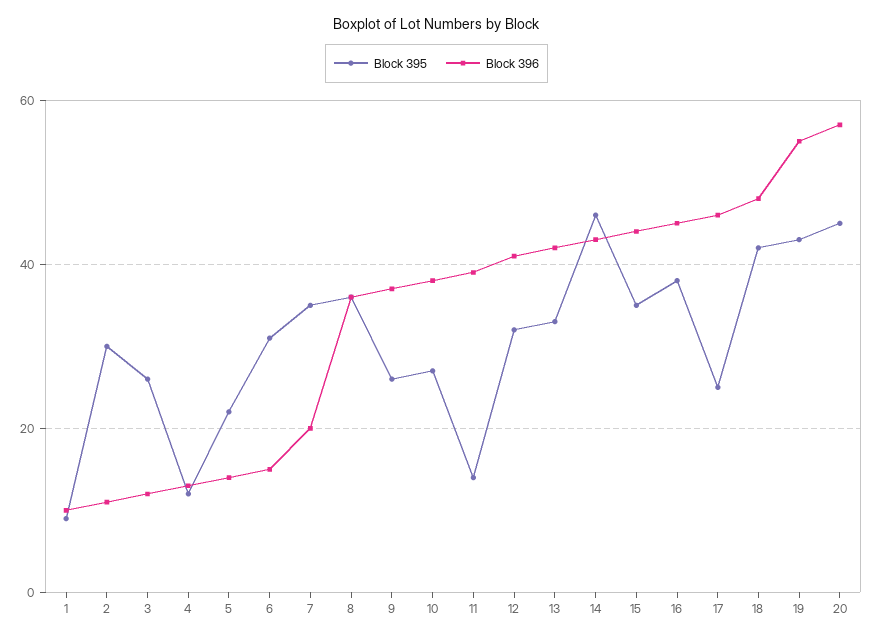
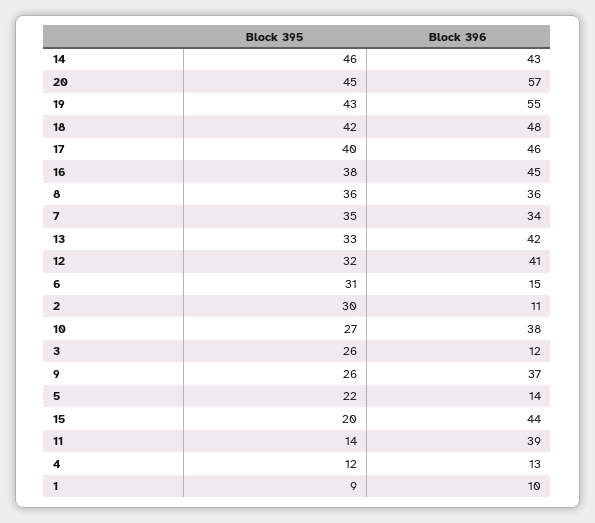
Block 396, 7: 20 -> 34
Block 395, 15: 35 -> 20
Block 395, 17: 25 -> 40

